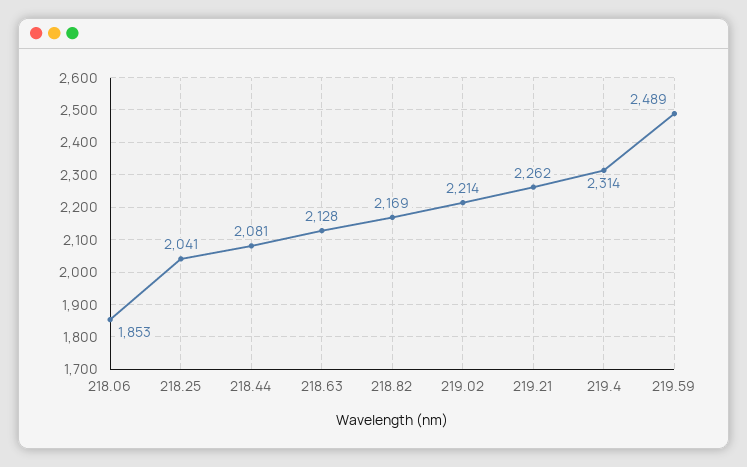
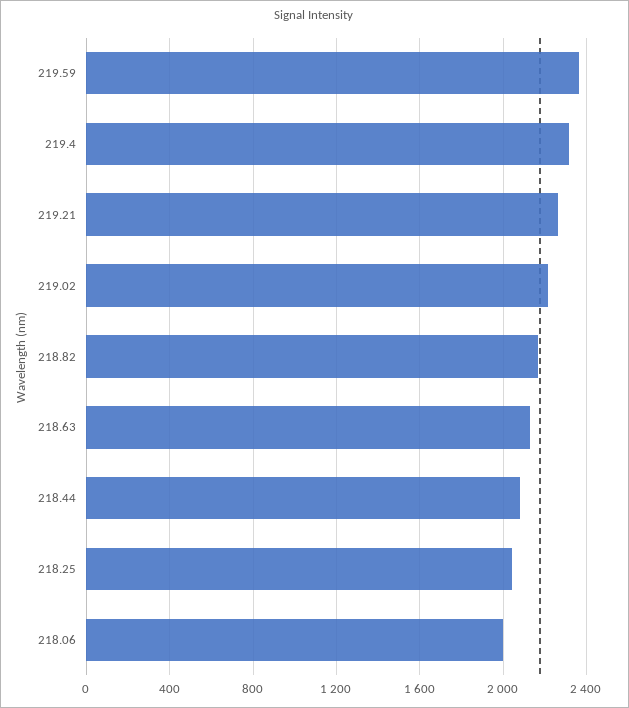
218.06: 1853 -> 2000
219.59: 2489 -> 2350

